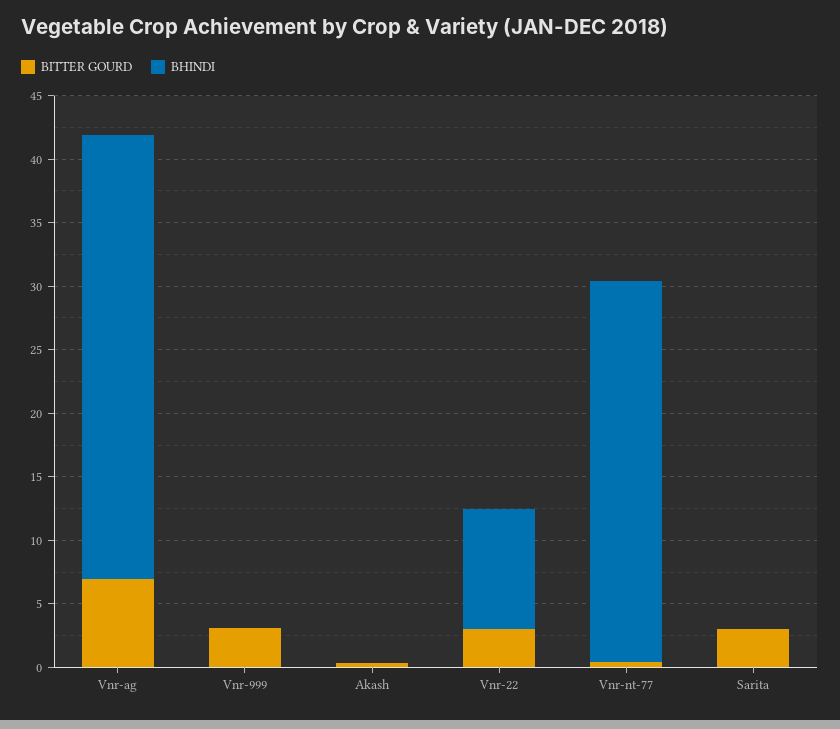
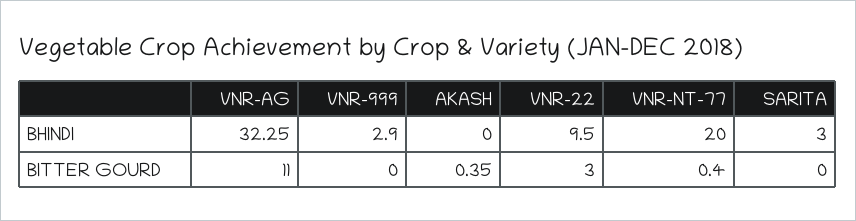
BITTER GOURD, Vnr-ag: 7 -> 11
BHINDI, Vnr-ag: 35 -> 32.25
BITTER GOURD, Vnr-999: 3 -> 0
BHINDI, Vnr-999: 0 -> 2.9
BHINDI, Vnr-nt-77: 30 -> 20
BITTER GOURD, Sarita: 3 -> 0
BHINDI, Sarita: 0 -> 3

